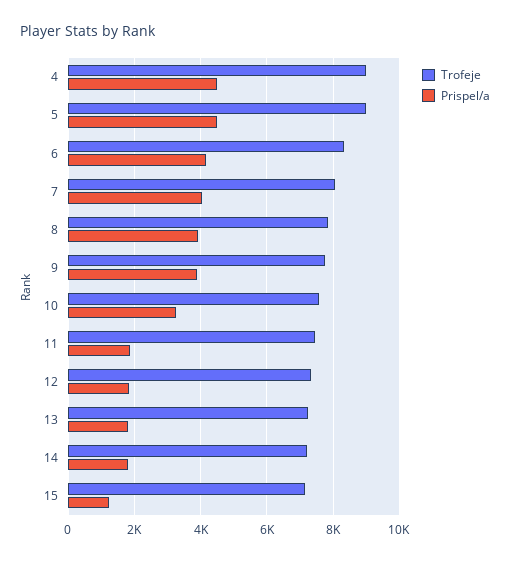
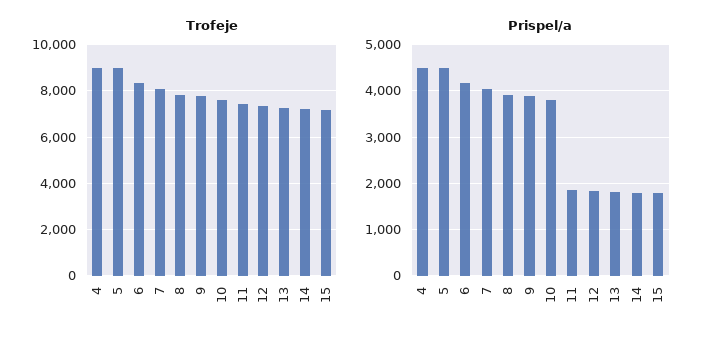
Prispel/a, 10: 3200 -> 3800
Prispel/a, 15: 1200 -> 1800

